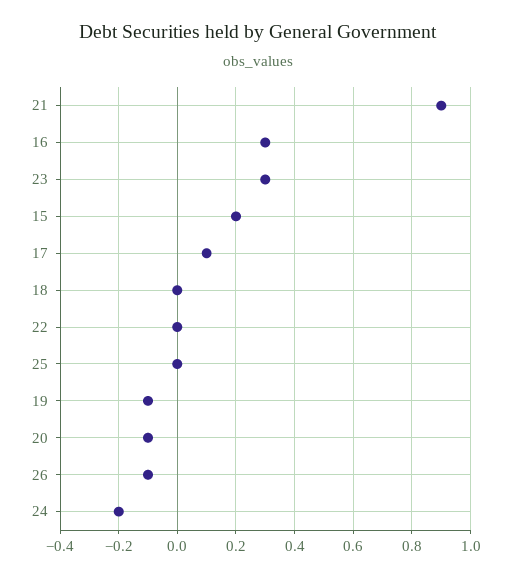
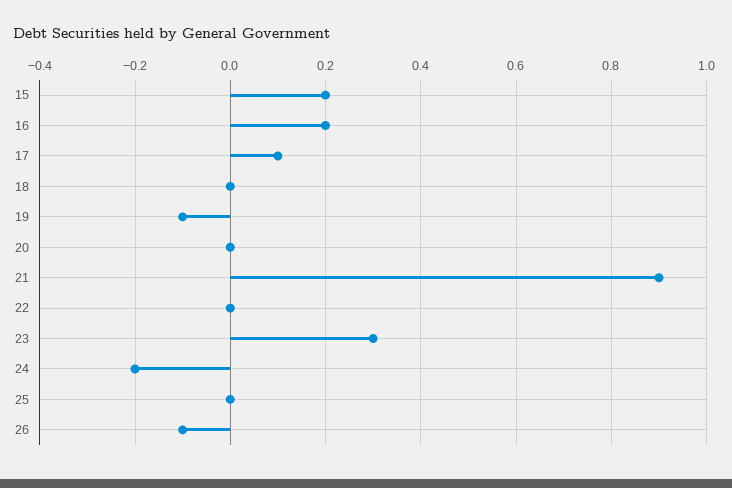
16: 0.3 -> 0.2
20: -0.1 -> 0

